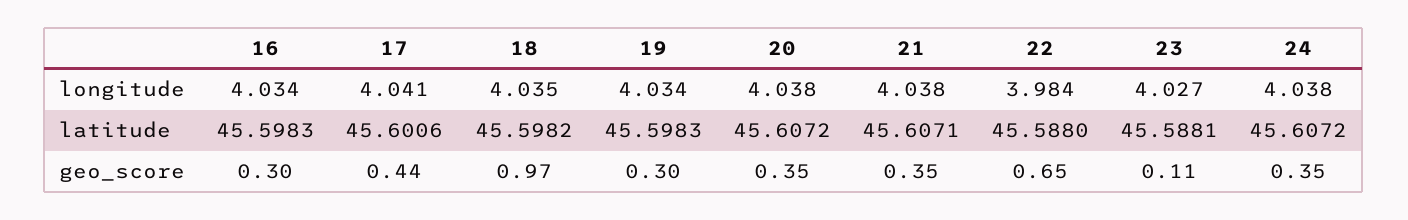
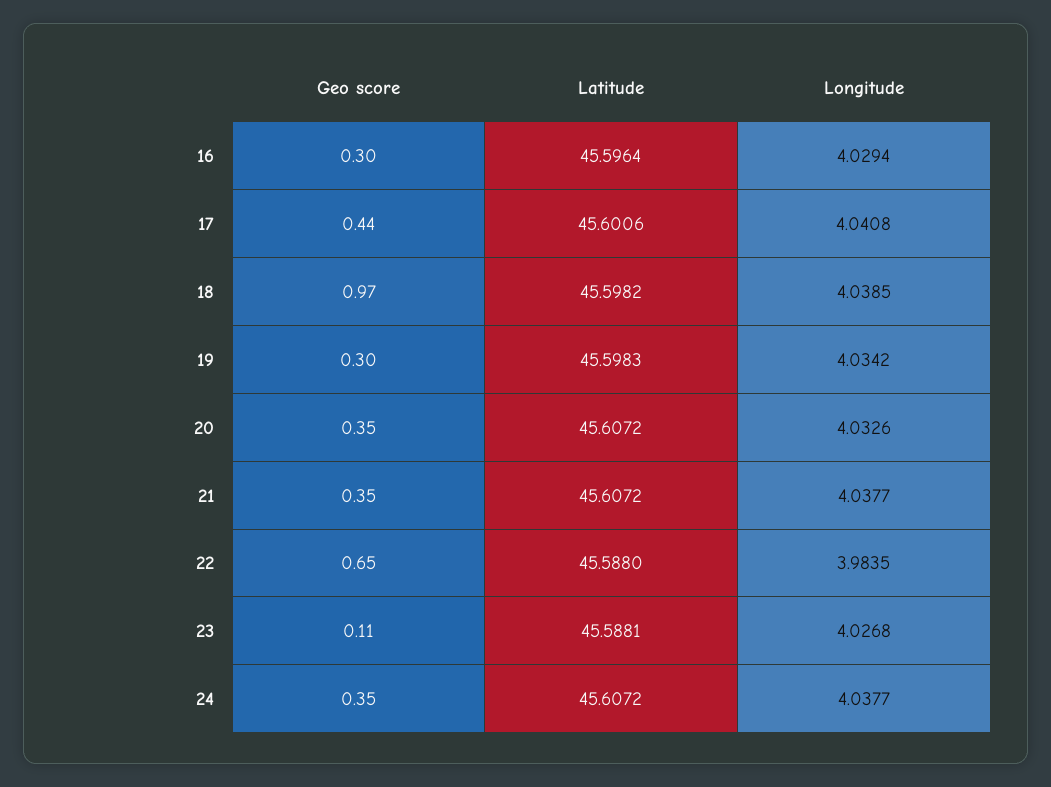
16, longitude: 4.034 -> 4.0294
18, longitude: 4.035 -> 4.0385
20, longitude: 4.038 -> 4.0326
16, latitude: 45.5983 -> 45.5964
21, latitude: 45.6071 -> 45.6072

